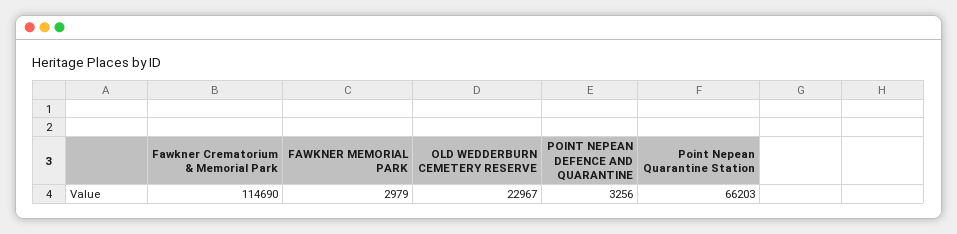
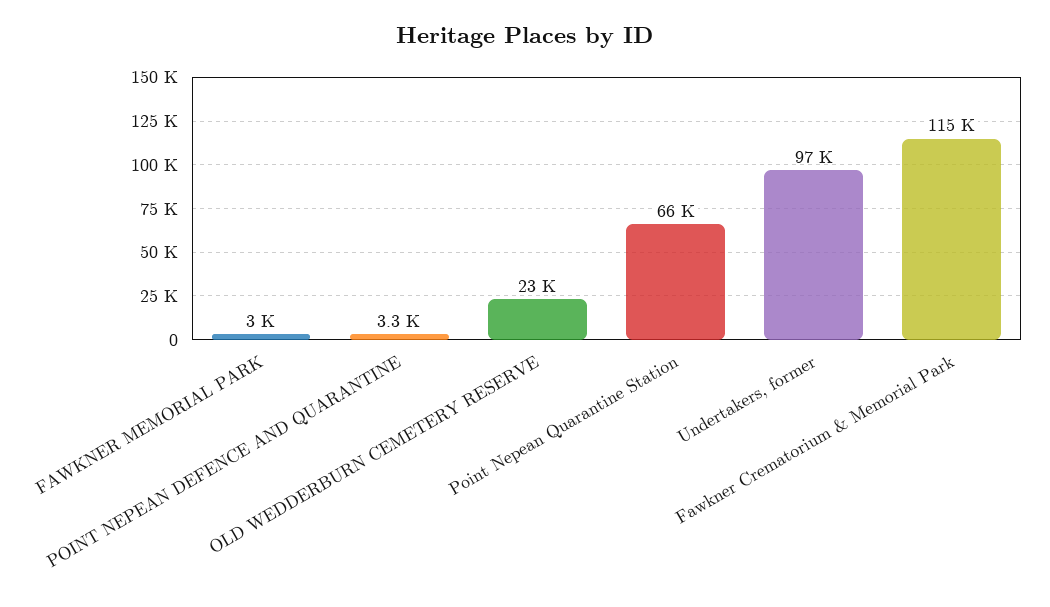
Undertakers, former: none -> 97000

